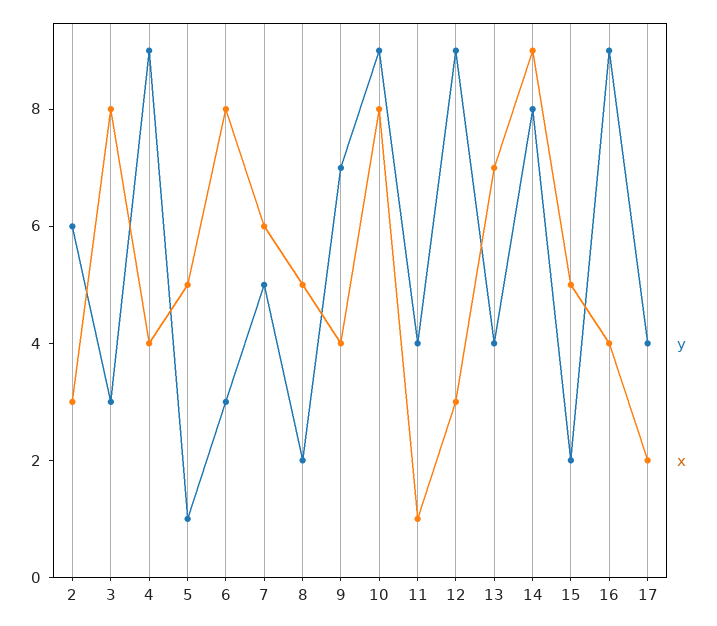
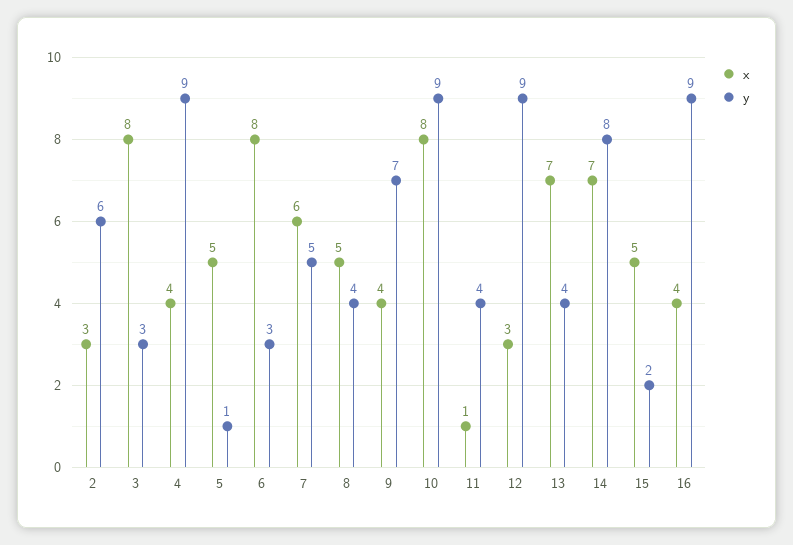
y, 8: 2 -> 4
x, 14: 9 -> 7
y, 17: 4 -> none
x, 17: 2 -> none

